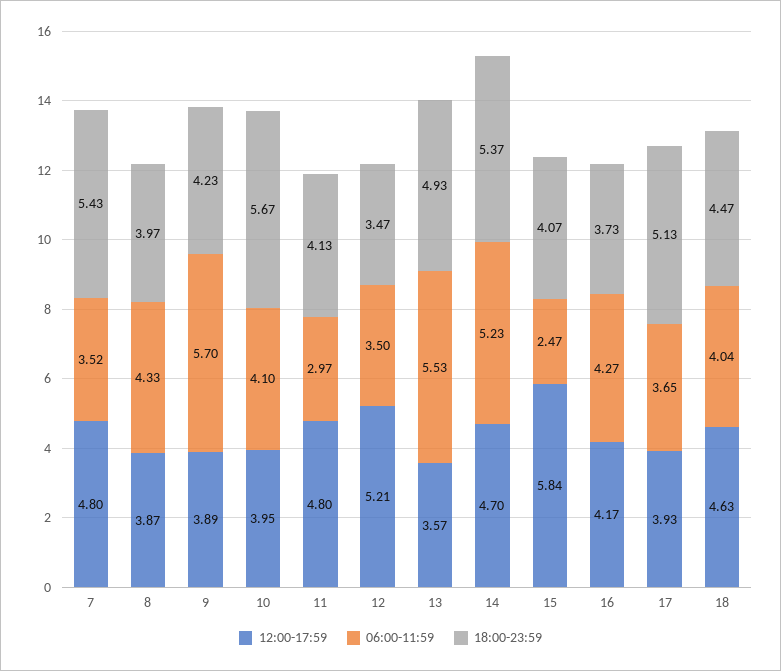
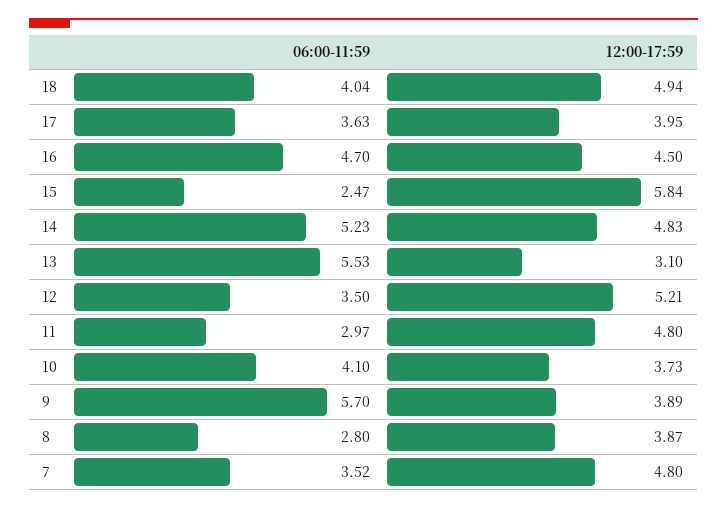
18:00-23:59, 7: 5.43 -> none
06:00-11:59, 8: 4.33 -> 2.8
18:00-23:59, 8: 3.97 -> none
18:00-23:59, 9: 4.23 -> none
12:00-17:59, 10: 3.95 -> 3.73
18:00-23:59, 10: 5.67 -> none
18:00-23:59, 11: 4.13 -> none
18:00-23:59, 12: 3.47 -> none
12:00-17:59, 13: 3.57 -> 3.1
18:00-23:59, 13: 4.93 -> none
12:00-17:59, 14: 4.7 -> 4.83
18:00-23:59, 14: 5.37 -> none
18:00-23:59, 15: 4.07 -> none
12:00-17:59, 16: 4.17 -> 4.5
06:00-11:59, 16: 4.27 -> 4.7
18:00-23:59, 16: 3.73 -> none
12:00-17:59, 17: 3.93 -> 3.95
06:00-11:59, 17: 3.65 -> 3.63
18:00-23:59, 17: 5.13 -> none
12:00-17:59, 18: 4.63 -> 4.94
18:00-23:59, 18: 4.47 -> none

